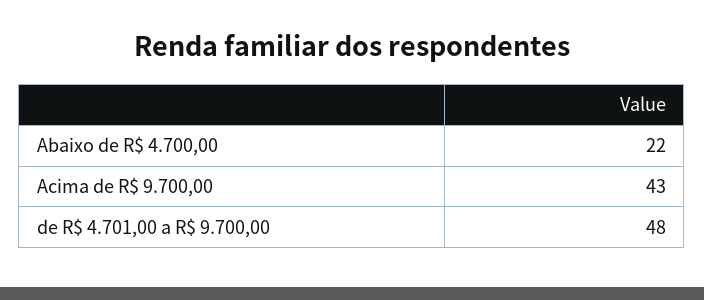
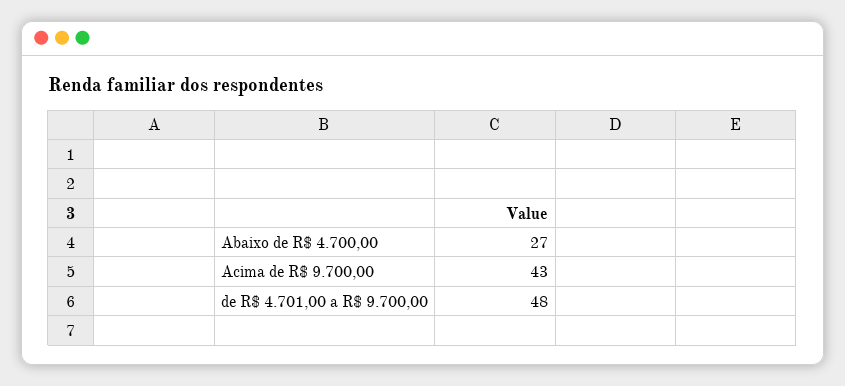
Abaixo de R$ 4.700,00: 22 -> 27

